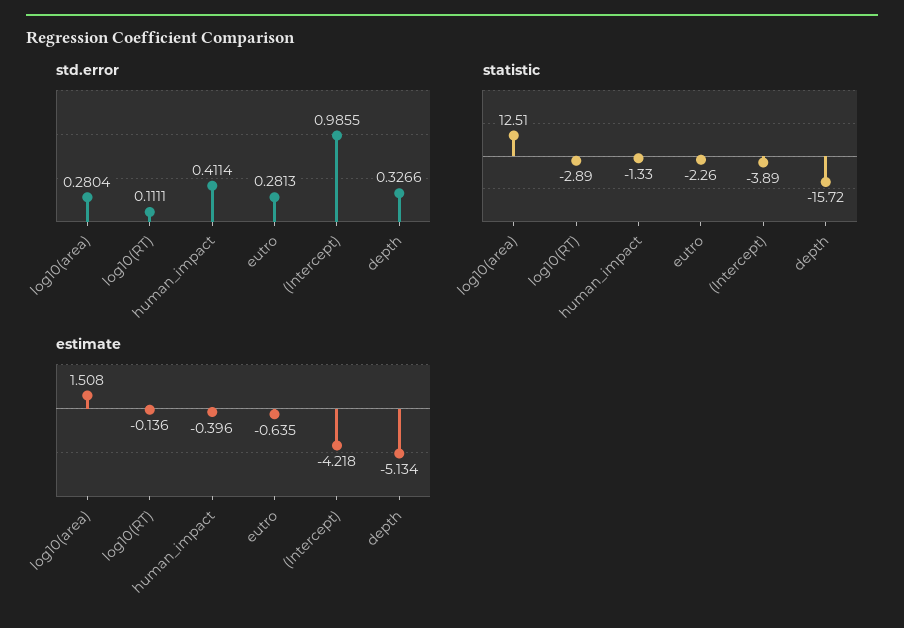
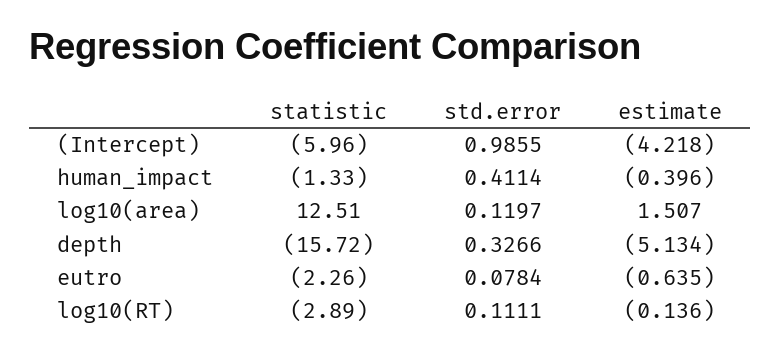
std.error, log10(area): 0.2804 -> 0.1197
std.error, eutro: 0.2813 -> 0.0784
statistic, (Intercept): -3.89 -> -5.96
estimate, log10(area): 1.508 -> 1.507

